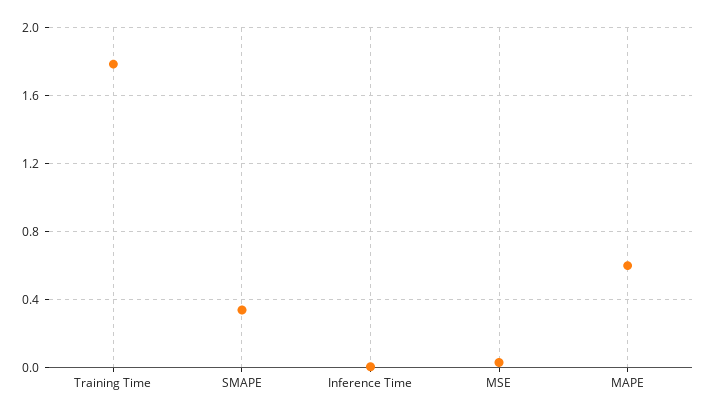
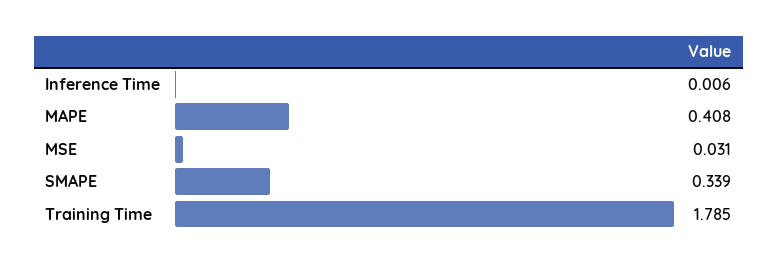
MAPE: 0.6 -> 0.408

